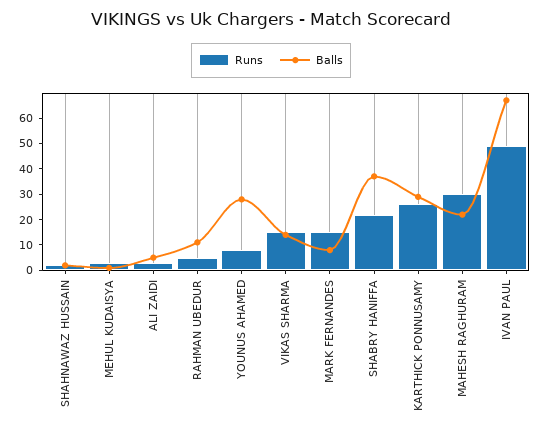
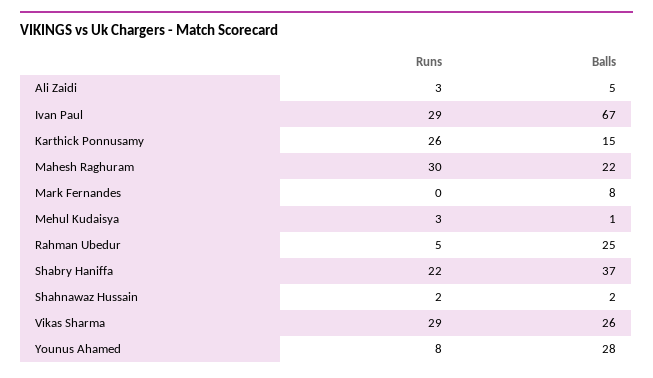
Balls, RAHMAN UBEDUR: 10 -> 25
Runs, VIKAS SHARMA: 15 -> 29
Balls, VIKAS SHARMA: 15 -> 26
Runs, MARK FERNANDES: 15 -> 0
Balls, KARTHICK PONNUSAMY: 30 -> 15
Runs, IVAN PAUL: 50 -> 29

